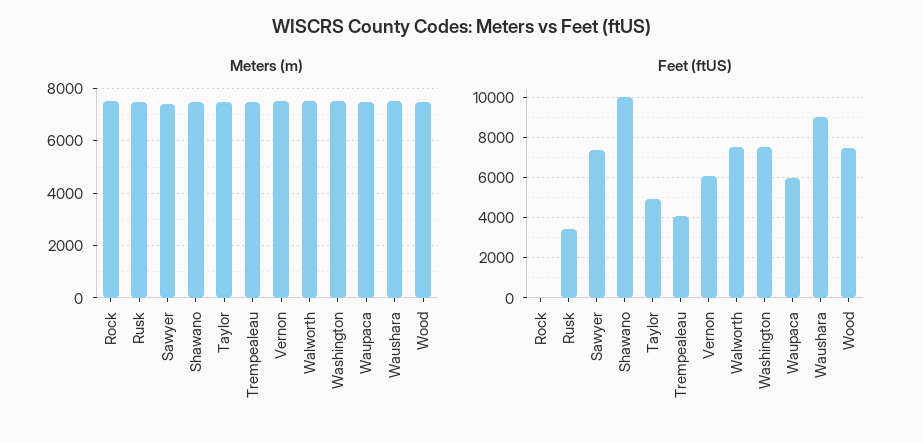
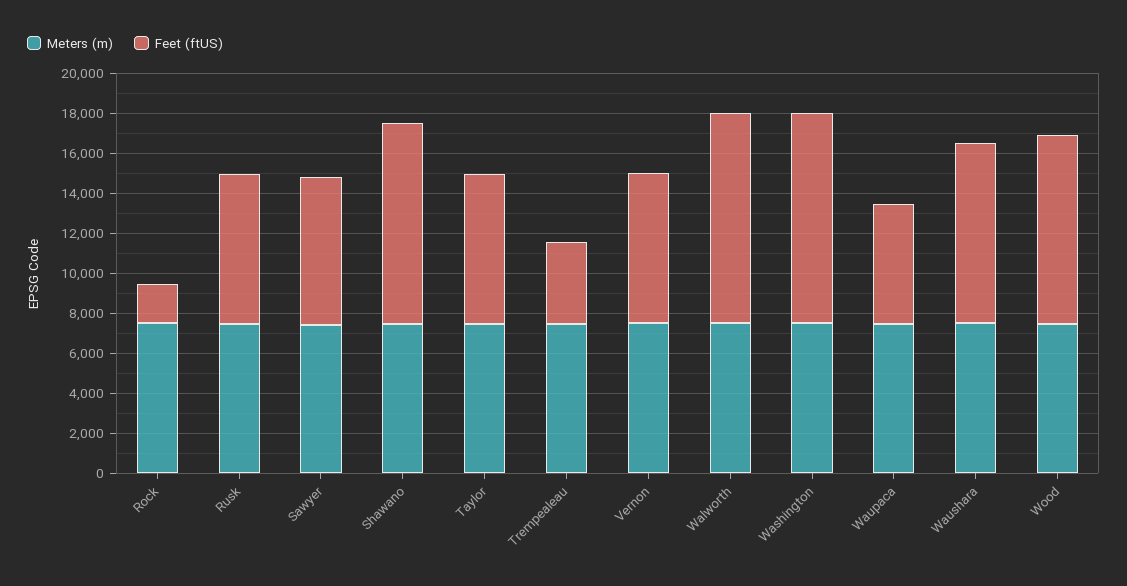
Feet (ftUS), Rock: 0 -> 2000
Feet (ftUS), Rusk: 3500 -> 7500
Feet (ftUS), Taylor: 5000 -> 7500
Feet (ftUS), Vernon: 6000 -> 7500
Feet (ftUS), Walworth: 7500 -> 10500
Feet (ftUS), Washington: 7500 -> 10500
Feet (ftUS), Wood: 7500 -> 9500

